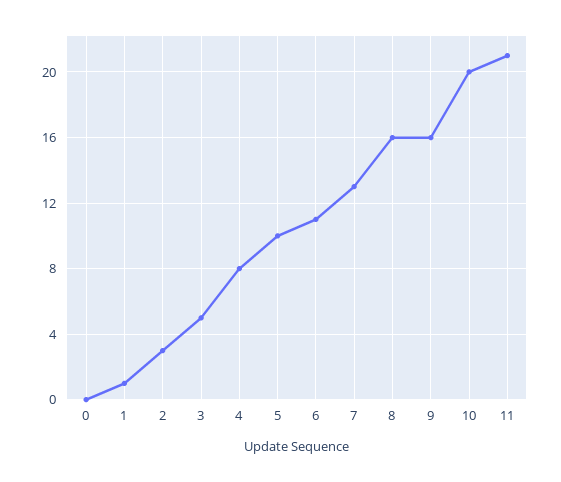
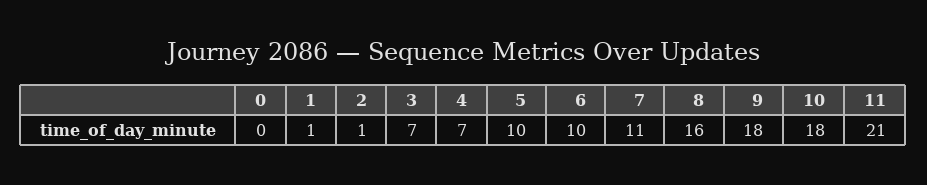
2: 3 -> 1
3: 5 -> 7
4: 8 -> 7
6: 11 -> 10
7: 13 -> 11
9: 16 -> 18
10: 20 -> 18

